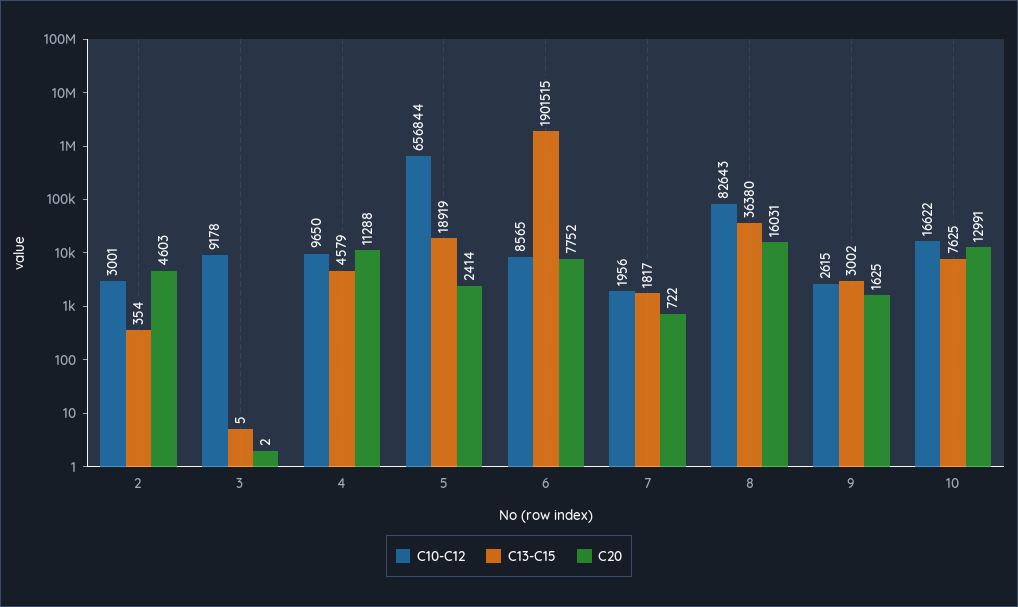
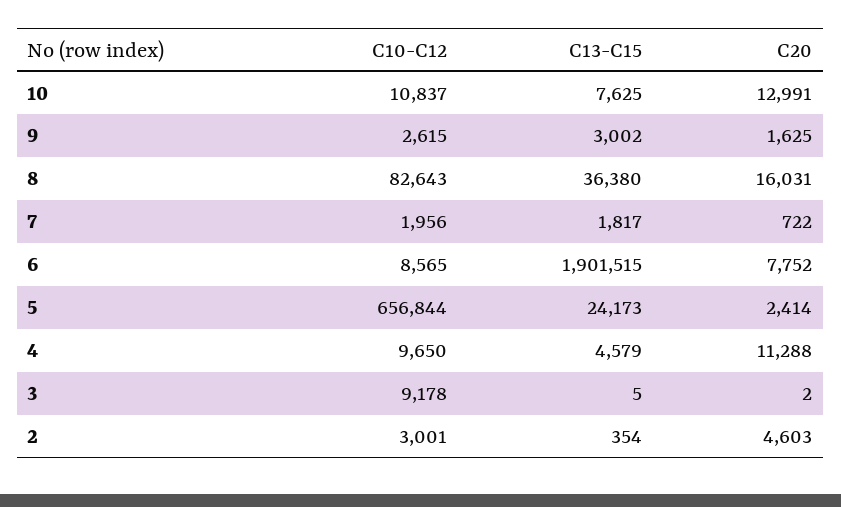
C13-C15, 5: 18919 -> 24173
C10-C12, 10: 16622 -> 10837

